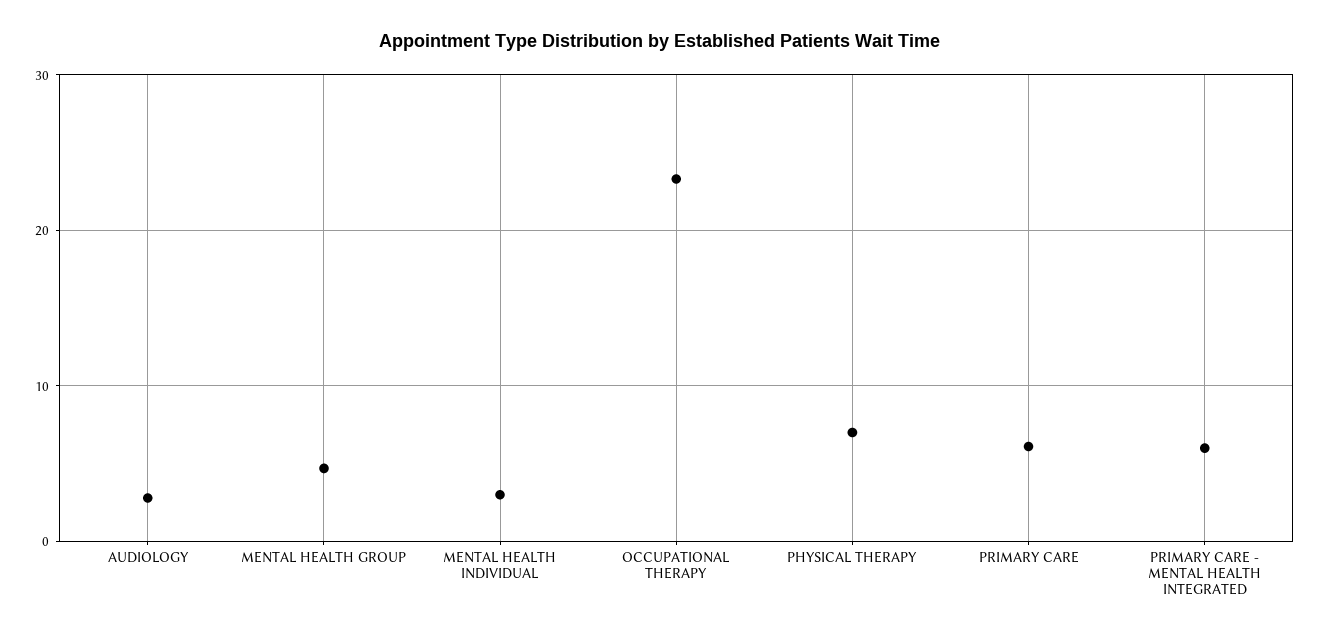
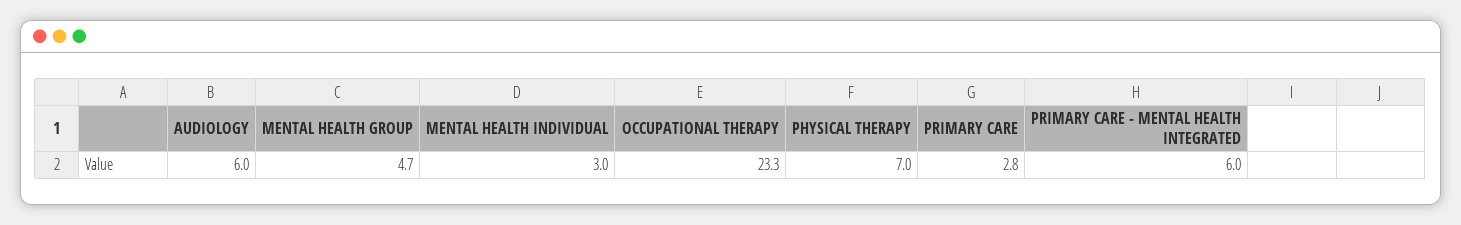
AUDIOLOGY: 3 -> 6
PRIMARY CARE: 6 -> 2.8

